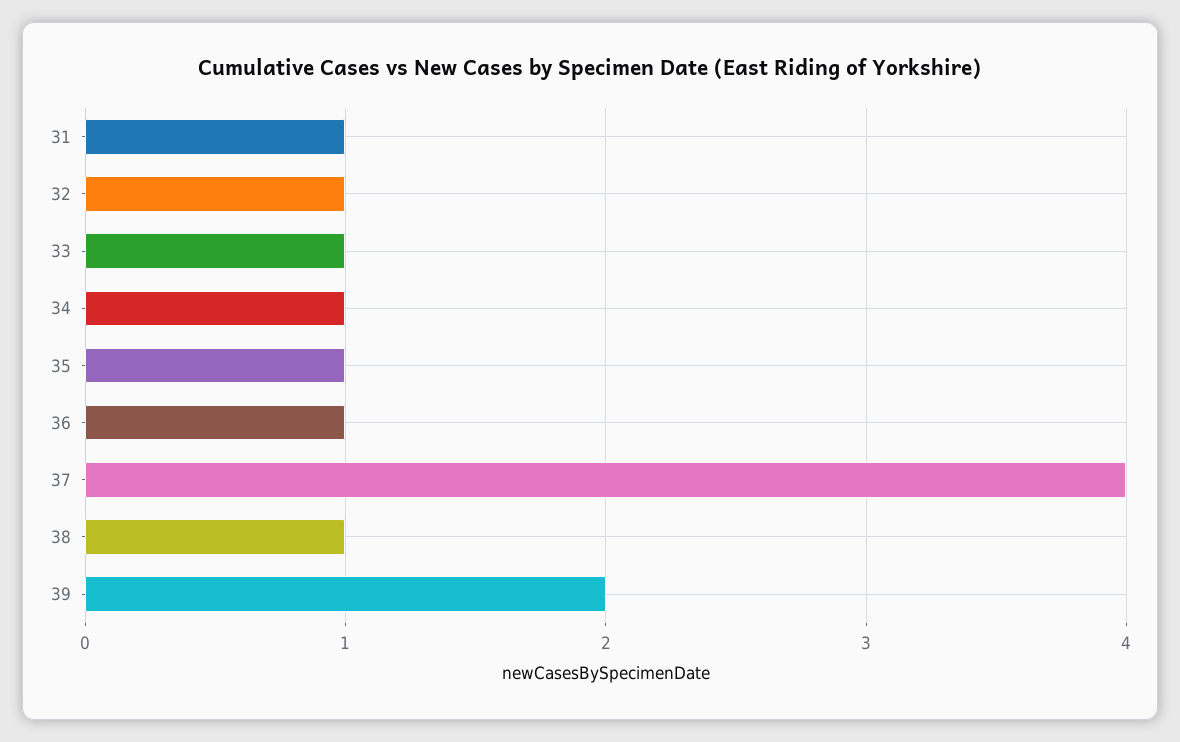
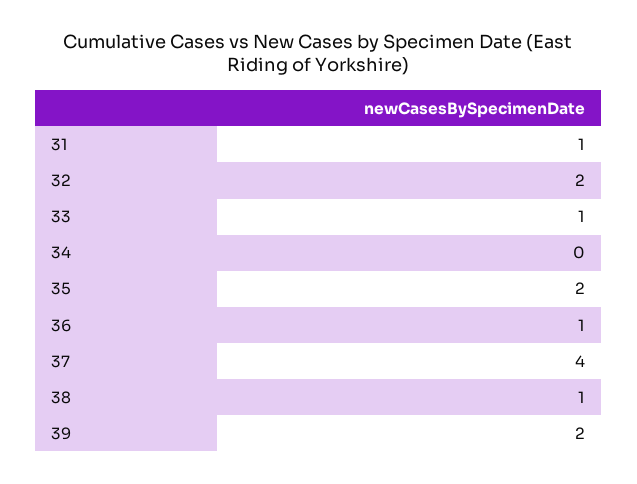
32: 1 -> 2
34: 1 -> 0
35: 1 -> 2

